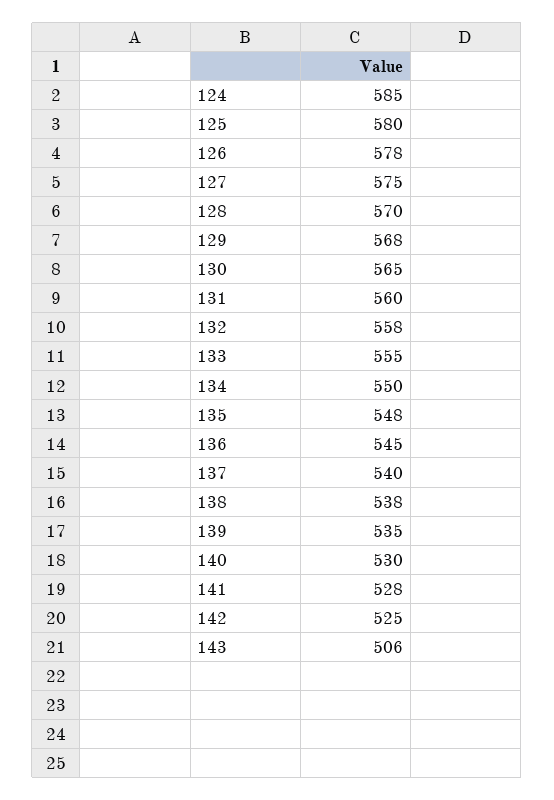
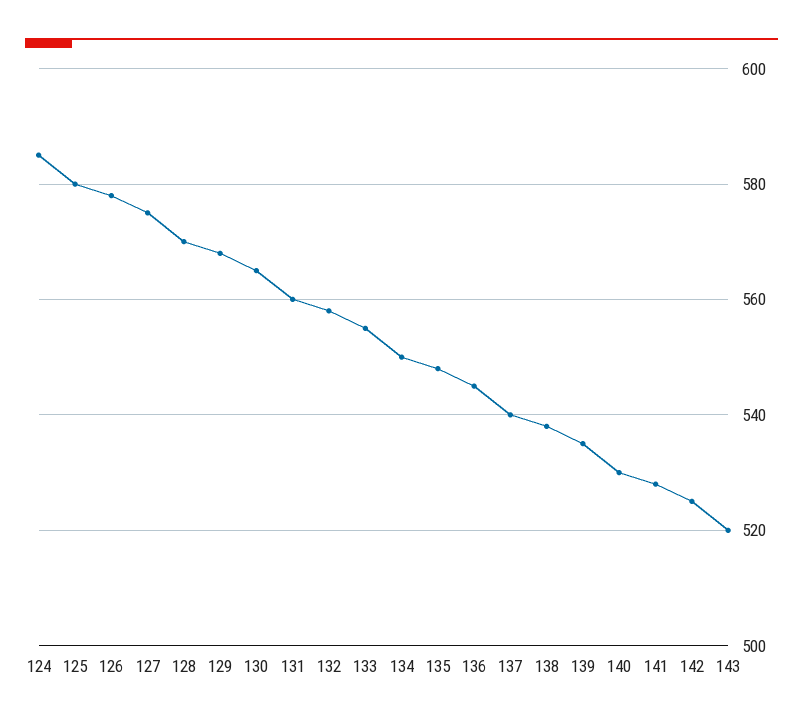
143: 506 -> 520

